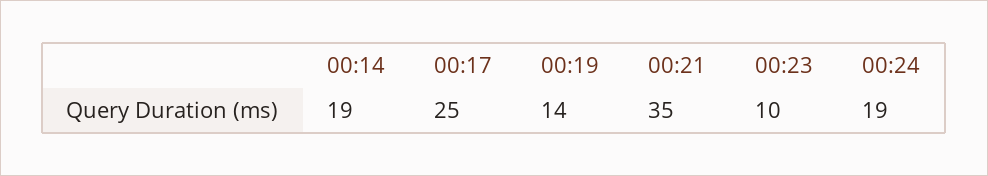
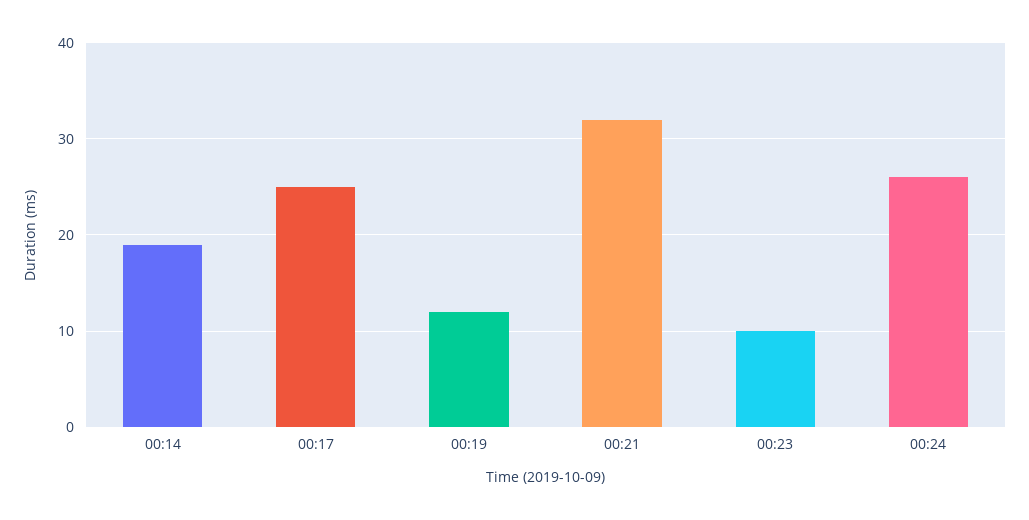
00:19: 14 -> 12
00:21: 35 -> 32
00:24: 19 -> 26

